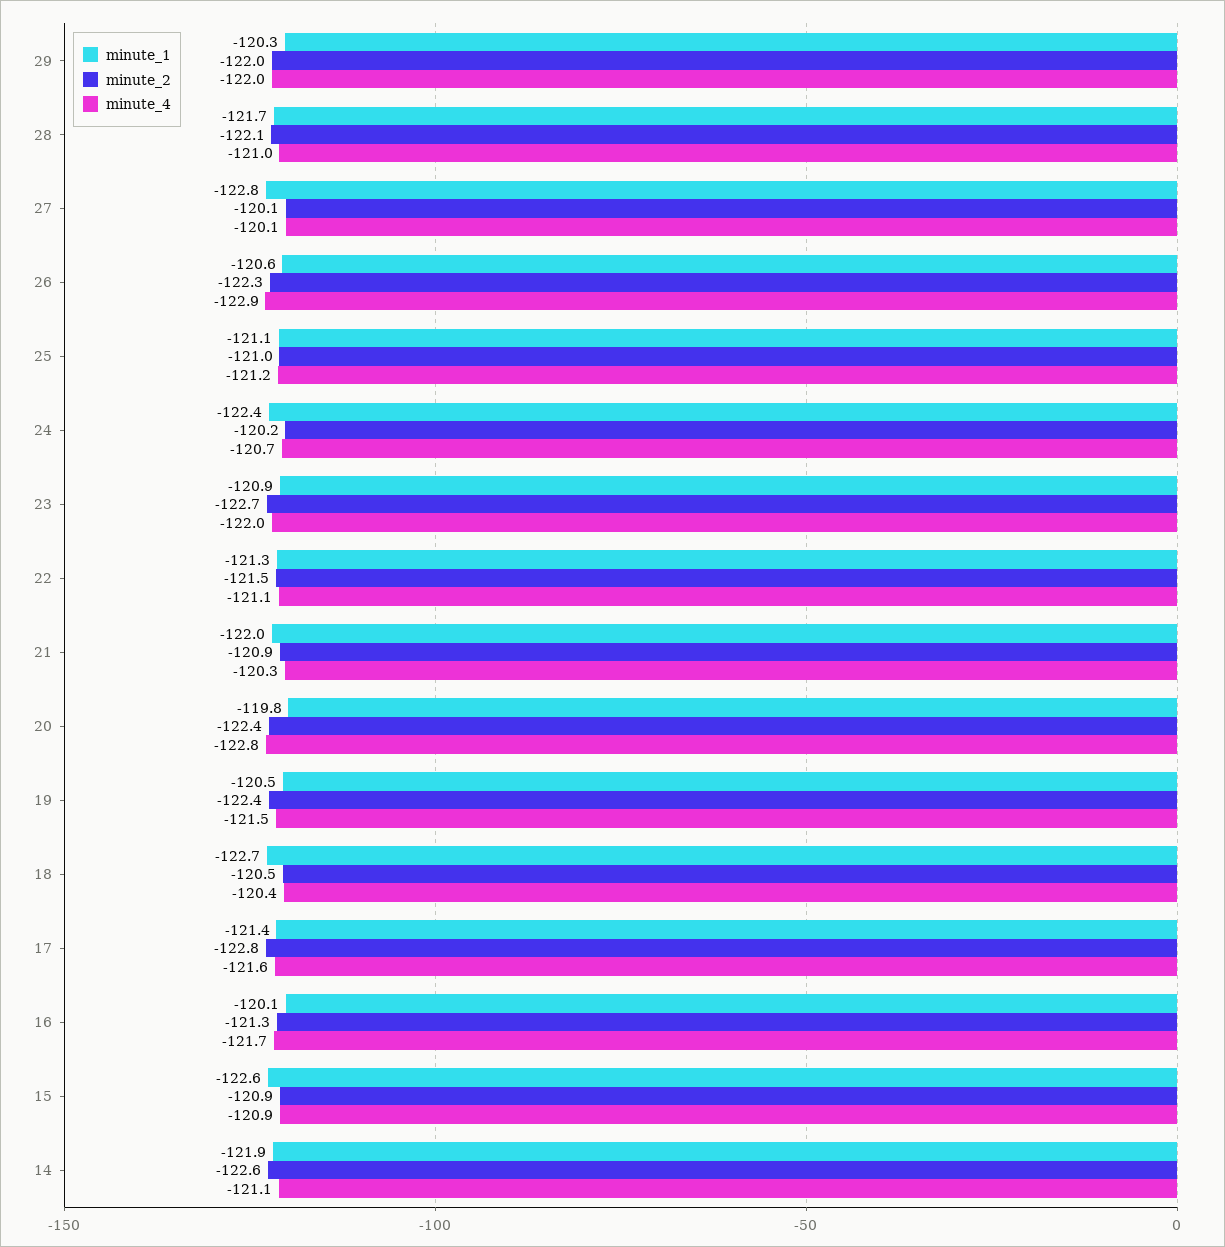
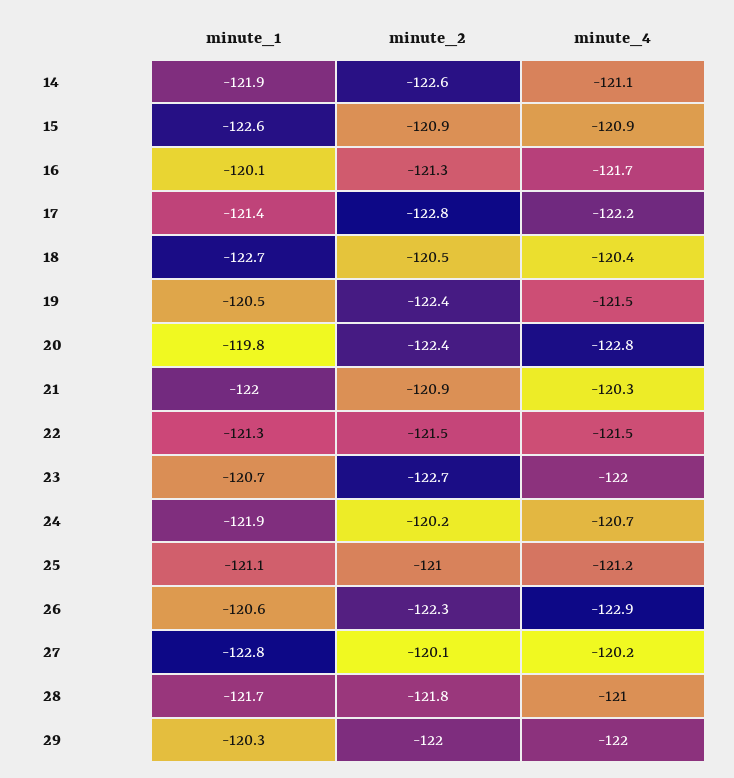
minute_2, 28: -122.1 -> -121.8
minute_4, 27: -120.1 -> -120.2
minute_1, 24: -122.4 -> -121.9
minute_1, 23: -120.9 -> -120.7
minute_4, 22: -121.1 -> -121.5
minute_4, 17: -121.6 -> -122.2

